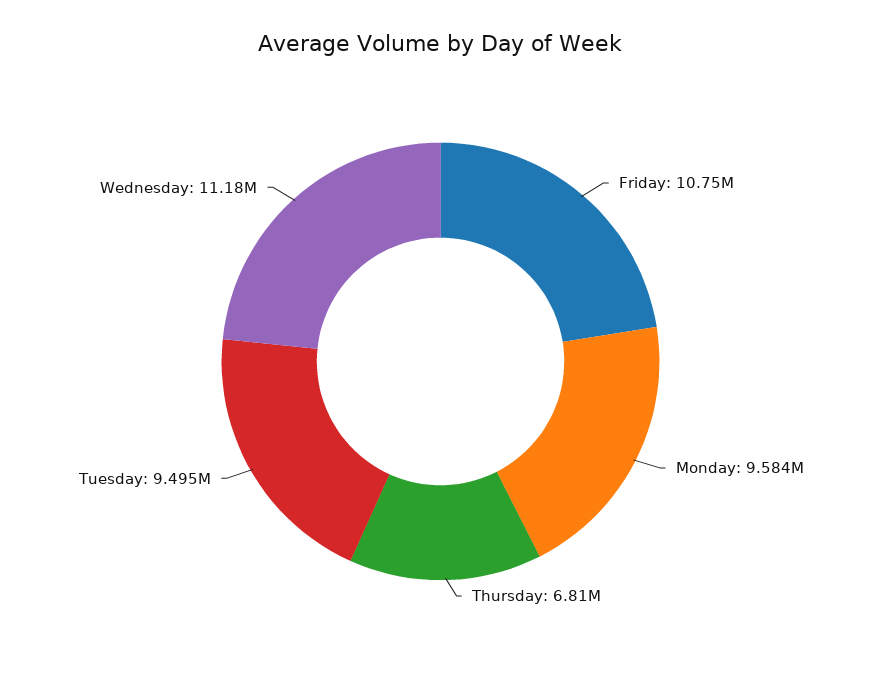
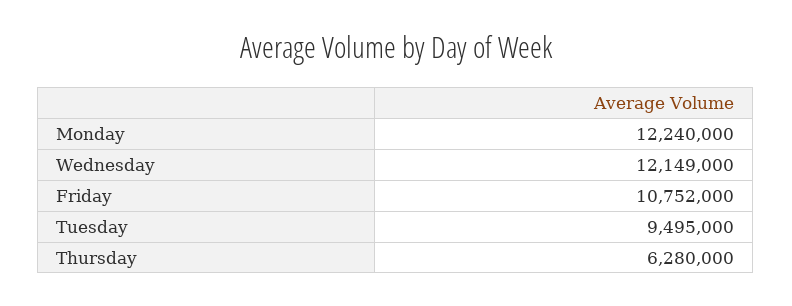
Monday: 9584000 -> 12240000
Thursday: 6810000 -> 6280000
Wednesday: 11180000 -> 12149000

